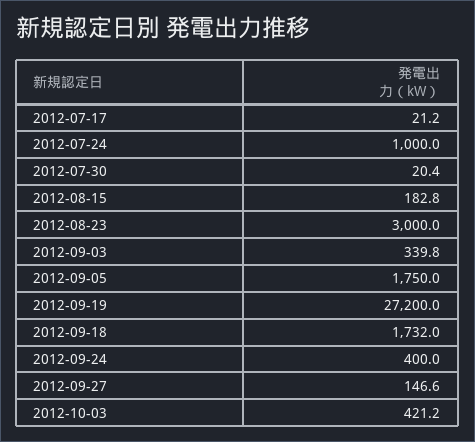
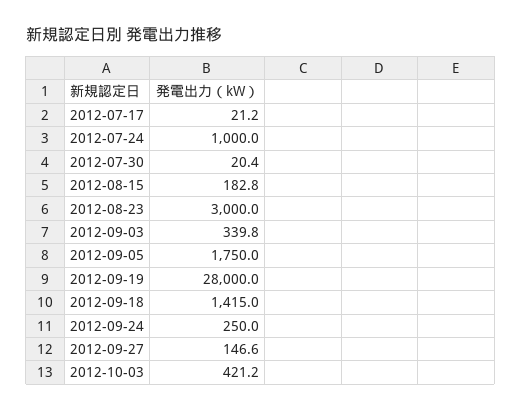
2012-09-19: 27200 -> 28000
2012-09-18: 1732 -> 1415
2012-09-24: 400 -> 250

